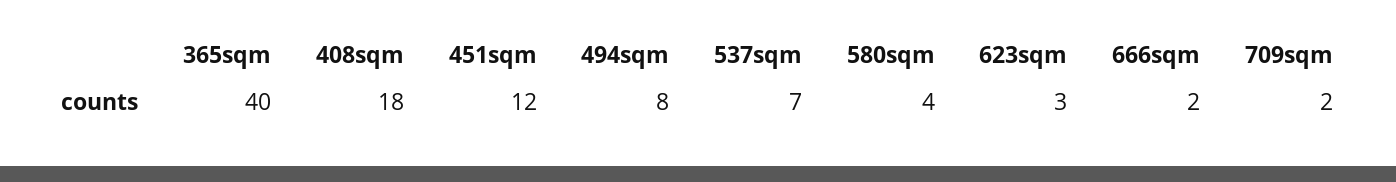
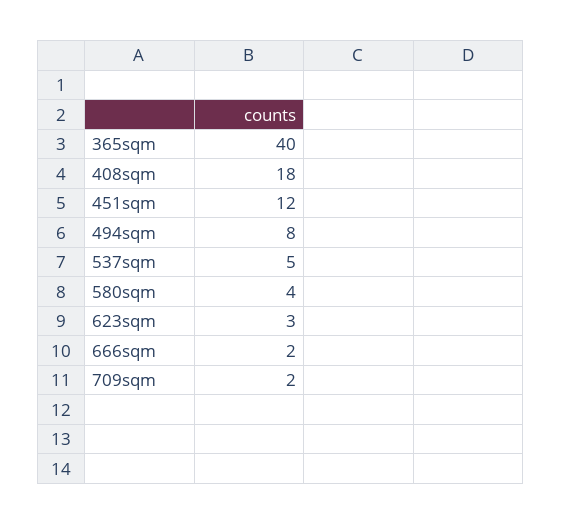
537sqm: 7 -> 5

